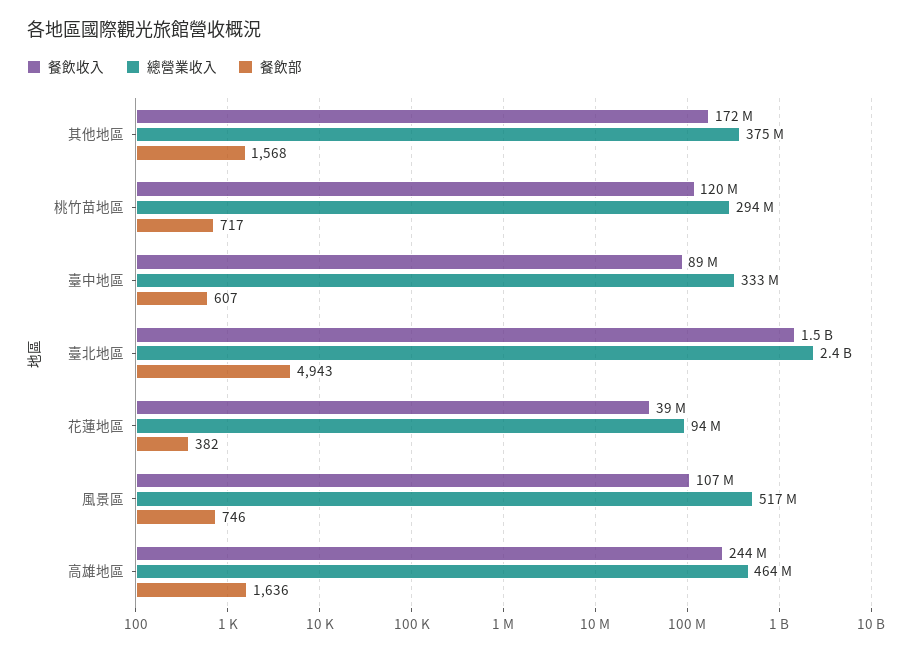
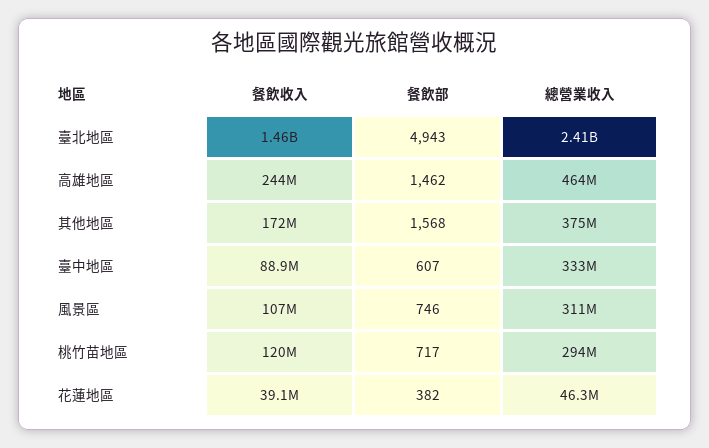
總營業收入, 花蓮地區: 94000000 -> 46300000
總營業收入, 風景區: 517000000 -> 311000000
餐飲部, 高雄地區: 1636 -> 1462

